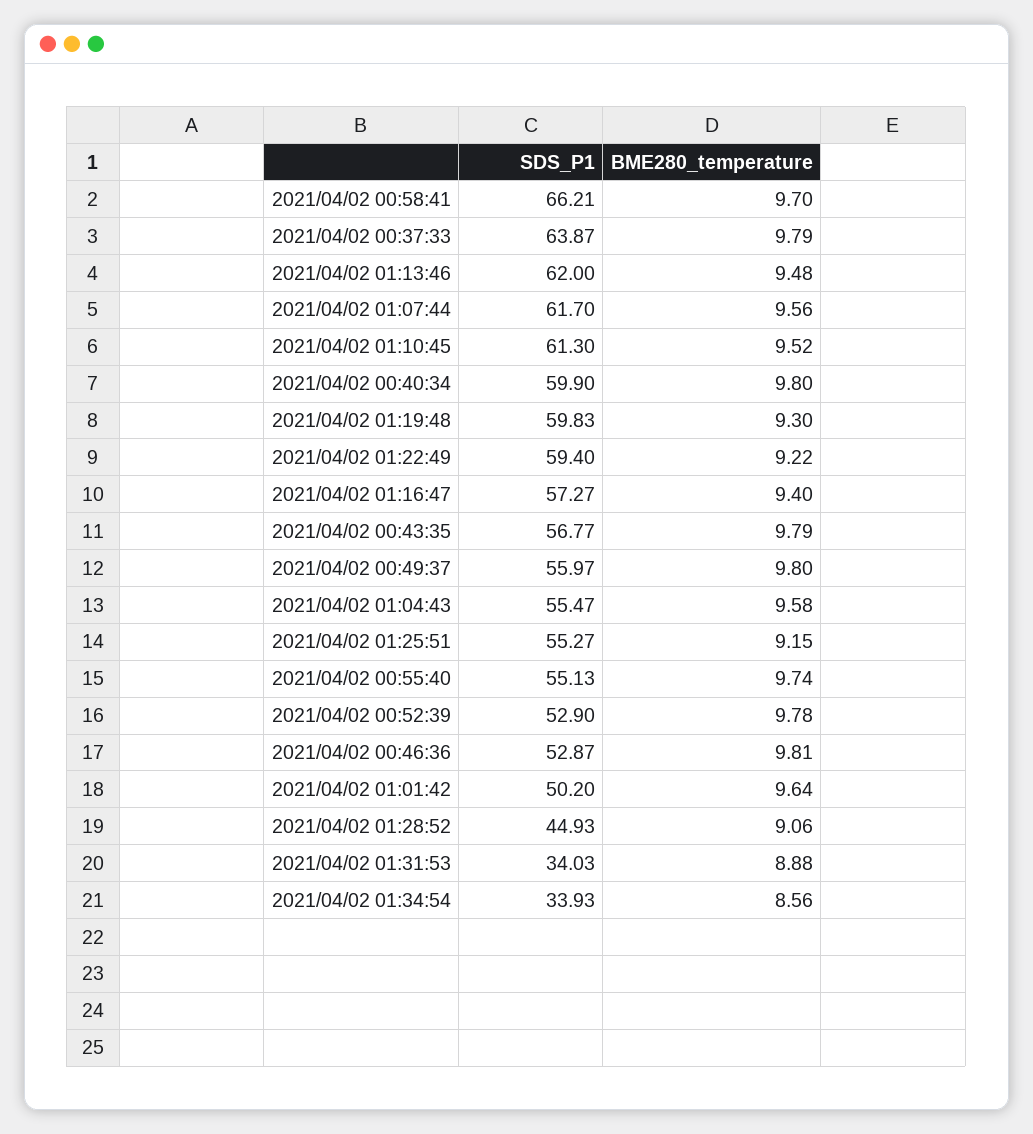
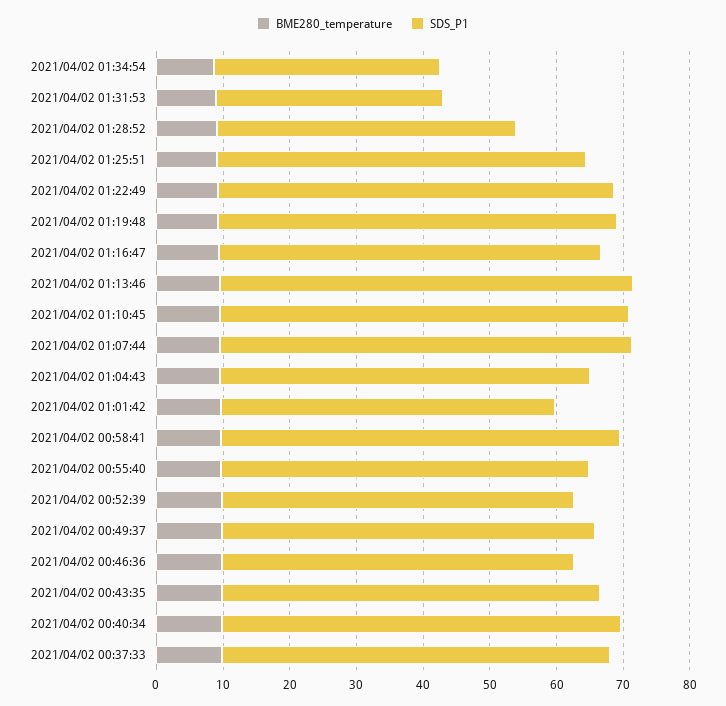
SDS_P1, 2021/04/02 00:58:41: 66.21 -> 60
SDS_P1, 2021/04/02 00:37:33: 63.87 -> 58

